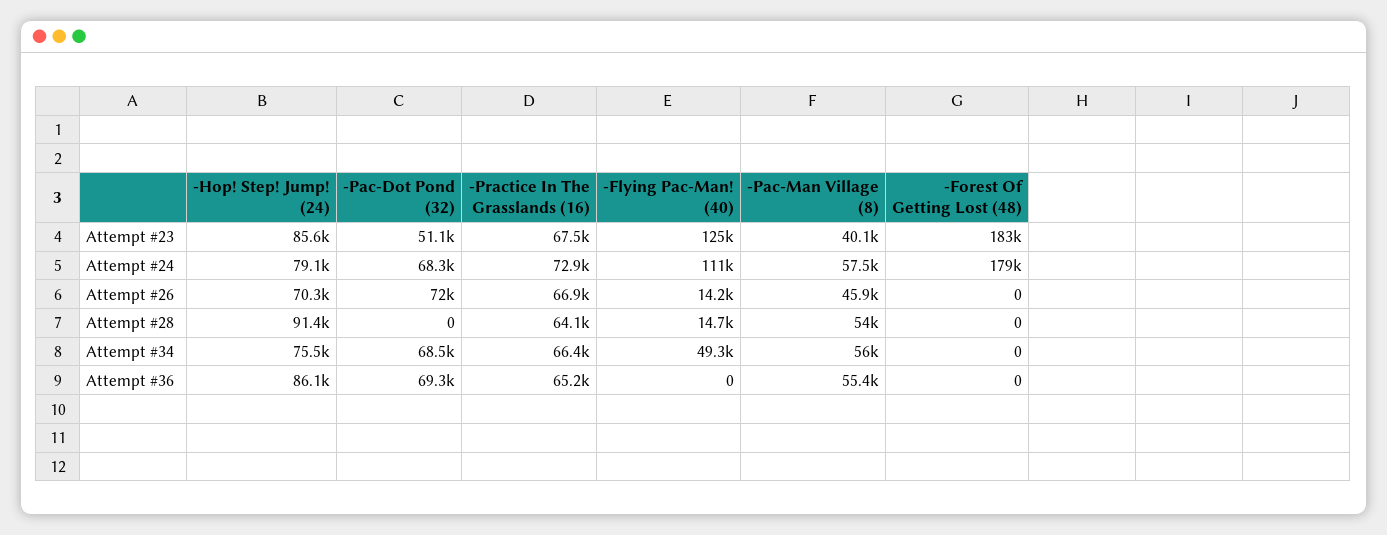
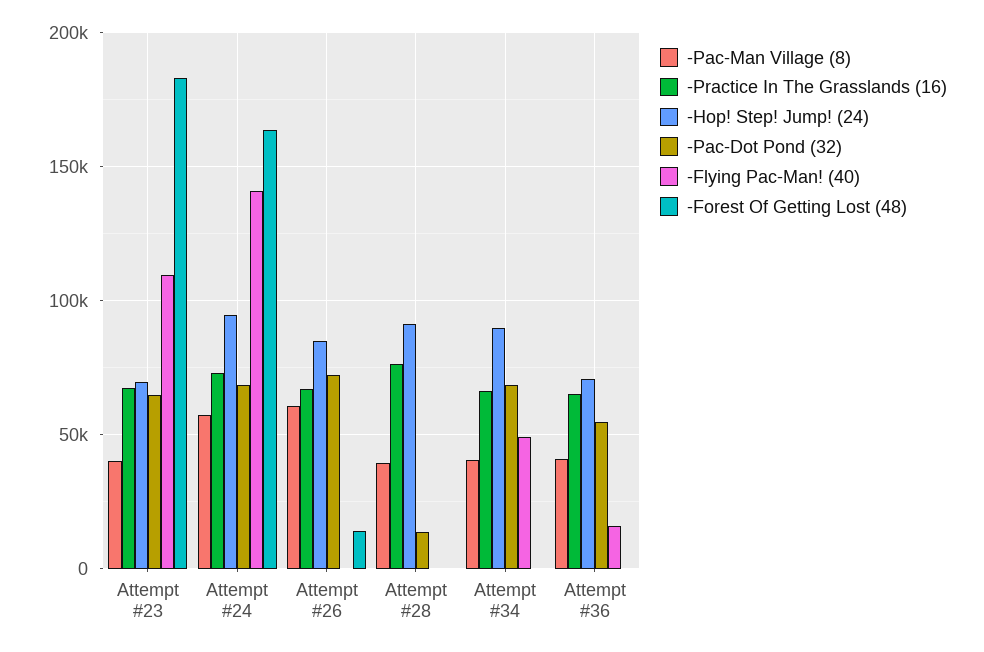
-Hop! Step! Jump! (24), Attempt #23: 85600 -> 70000
-Pac-Dot Pond (32), Attempt #23: 51100 -> 65000
-Flying Pac-Man! (40), Attempt #23: 125000 -> 110000
-Hop! Step! Jump! (24), Attempt #24: 79100 -> 95000
-Flying Pac-Man! (40), Attempt #24: 111000 -> 140000
-Forest Of Getting Lost (48), Attempt #24: 179000 -> 165000
-Hop! Step! Jump! (24), Attempt #26: 70300 -> 85000
-Flying Pac-Man! (40), Attempt #26: 14200 -> 0
-Pac-Man Village (8), Attempt #26: 45900 -> 60000
-Forest Of Getting Lost (48), Attempt #26: 0 -> 15000
-Pac-Dot Pond (32), Attempt #28: 0 -> 15000
-Practice In The Grasslands (16), Attempt #28: 64100 -> 75000
-Flying Pac-Man! (40), Attempt #28: 14700 -> 0
-Pac-Man Village (8), Attempt #28: 54000 -> 40000
-Hop! Step! Jump! (24), Attempt #34: 75500 -> 90000
-Pac-Man Village (8), Attempt #34: 56000 -> 40000
-Hop! Step! Jump! (24), Attempt #36: 86100 -> 70000
-Pac-Dot Pond (32), Attempt #36: 69300 -> 55000
-Flying Pac-Man! (40), Attempt #36: 0 -> 15000
-Pac-Man Village (8), Attempt #36: 55400 -> 40000

